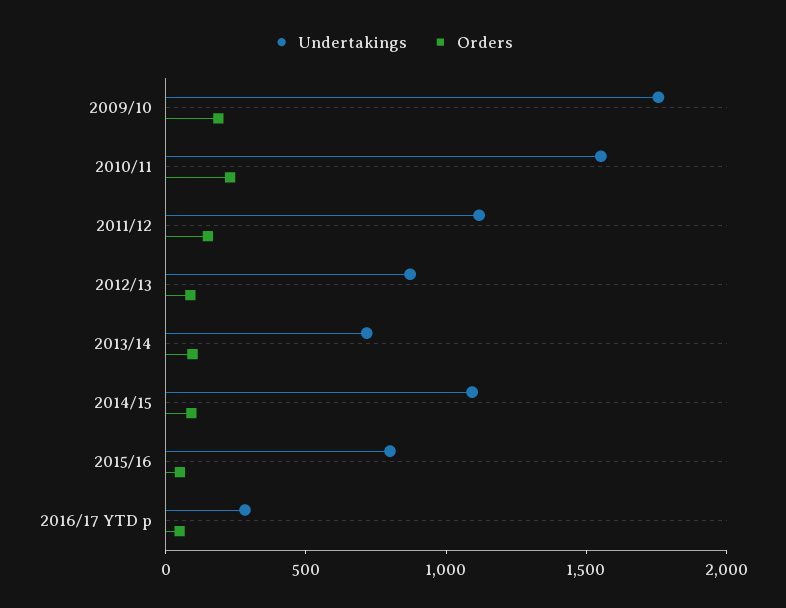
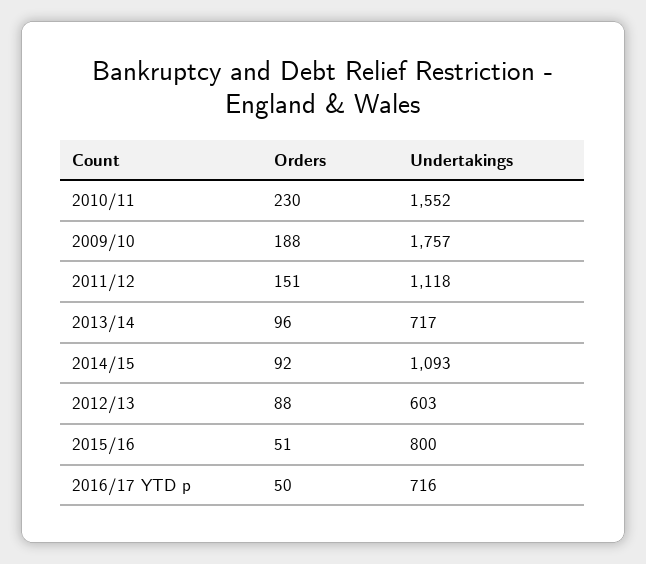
Undertakings, 2012/13: 900 -> 603
Undertakings, 2016/17 YTD p: 300 -> 716

